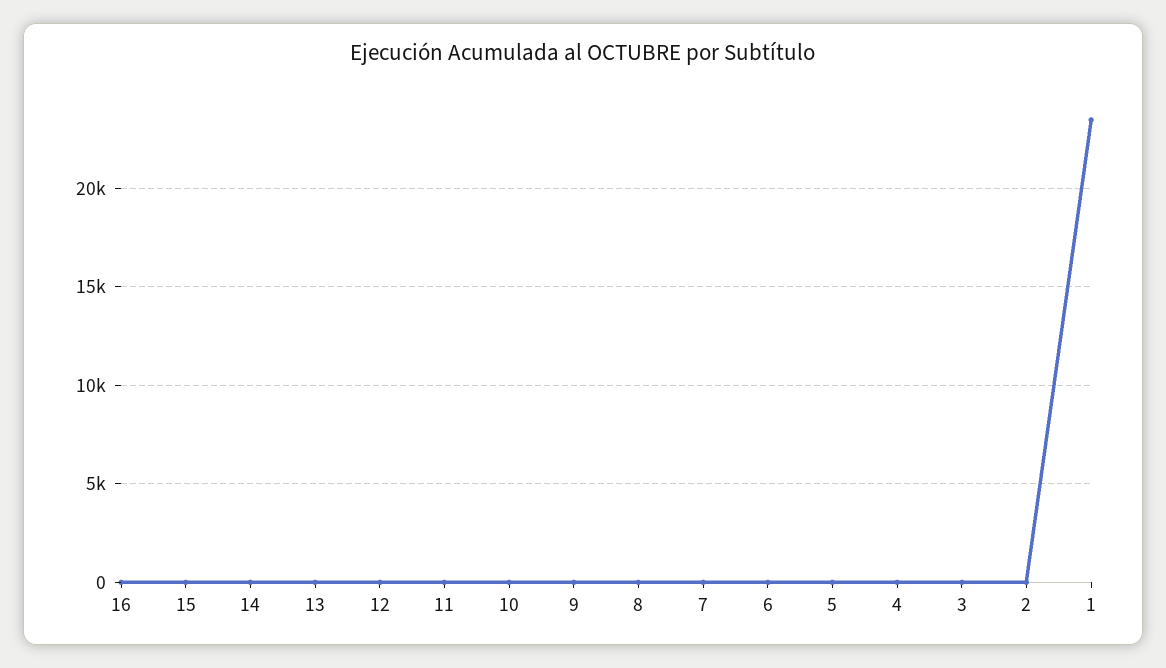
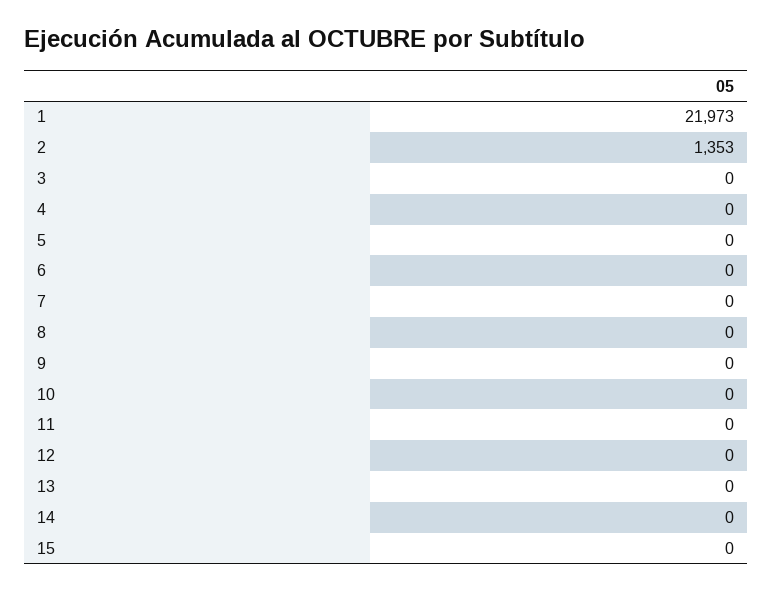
16: 0 -> none
2: 0 -> 1353
1: 23500 -> 21973

